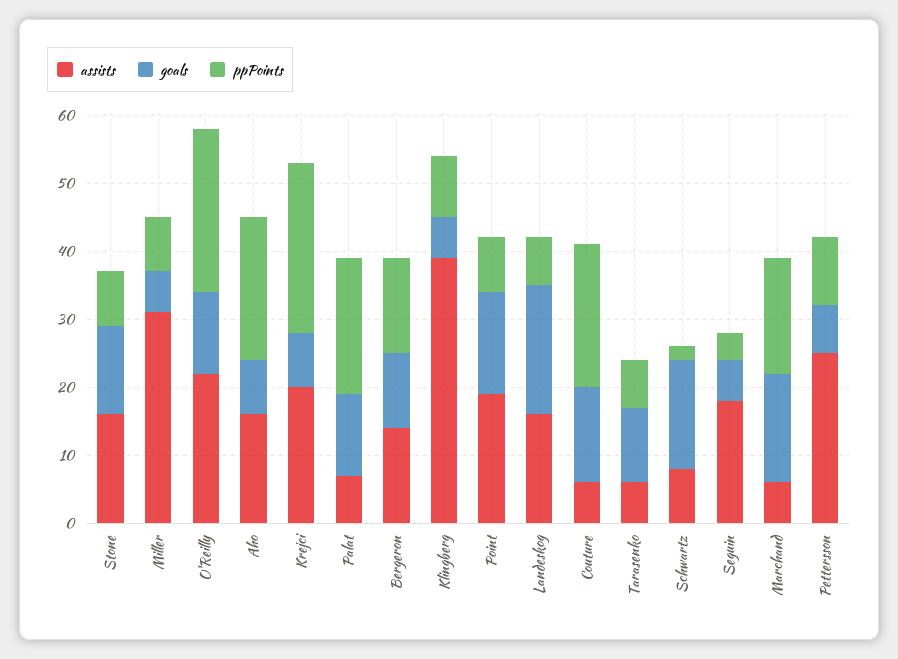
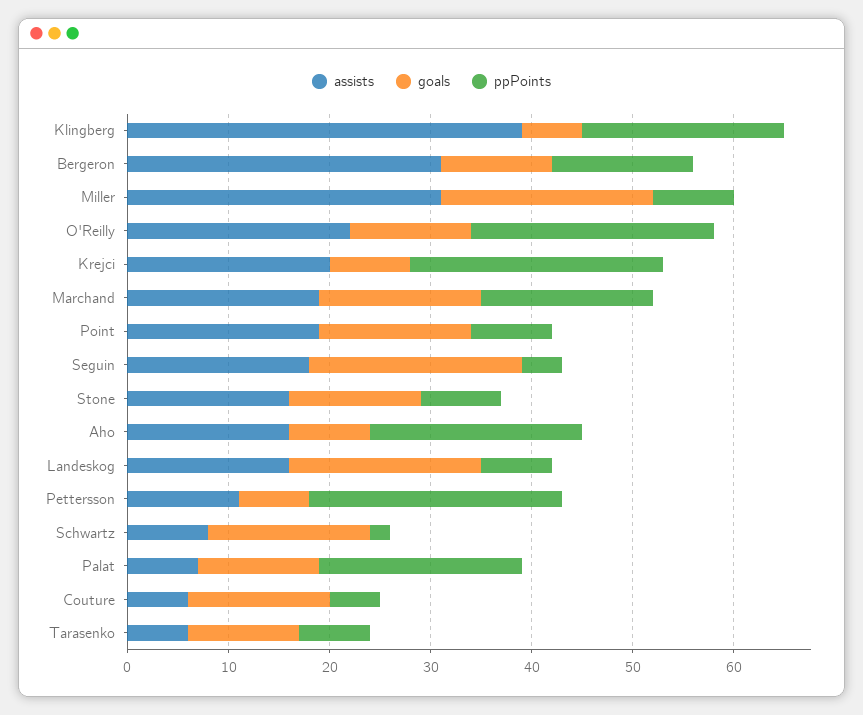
goals, Miller: 5 -> 21
assists, Bergeron: 15 -> 31
ppPoints, Klingberg: 10 -> 20
ppPoints, Couture: 20 -> 5
goals, Seguin: 5 -> 21
assists, Marchand: 5 -> 19
assists, Pettersson: 25 -> 11
ppPoints, Pettersson: 10 -> 25

